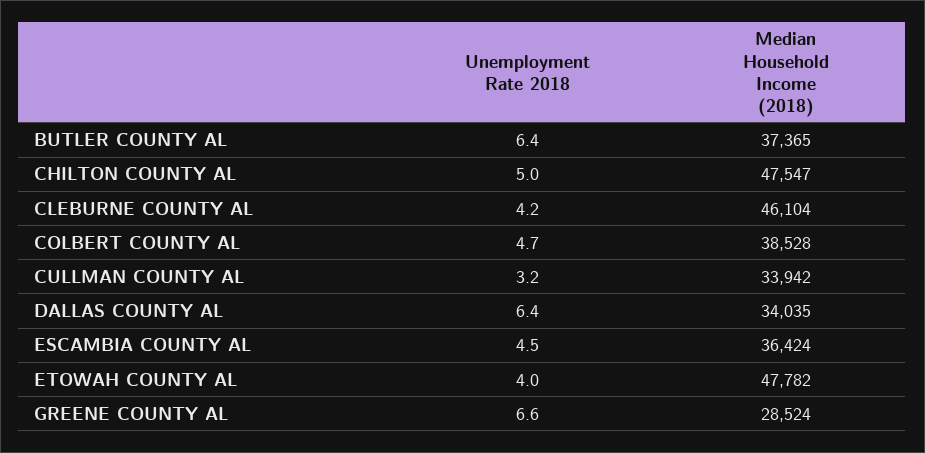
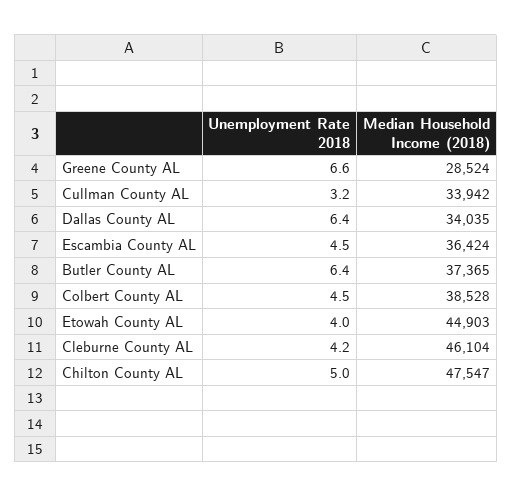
Unemployment Rate 2018, COLBERT COUNTY AL: 4.7 -> 4.5
Median Household Income (2018), ETOWAH COUNTY AL: 47782 -> 44903

